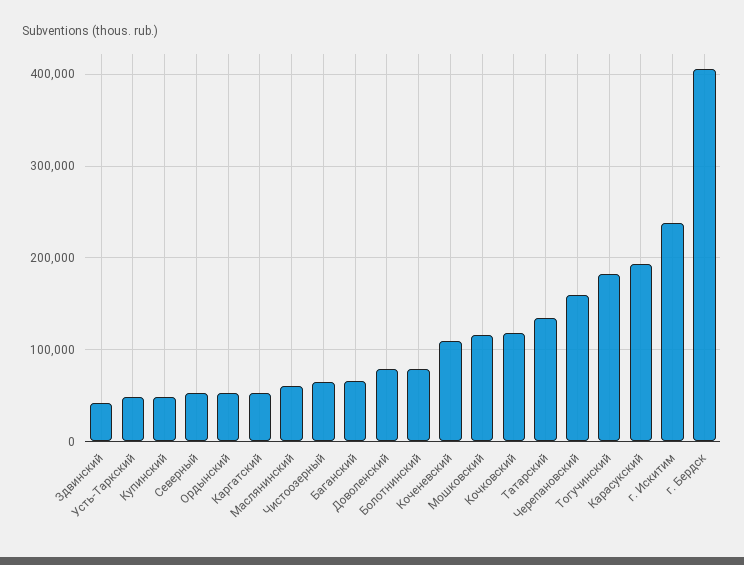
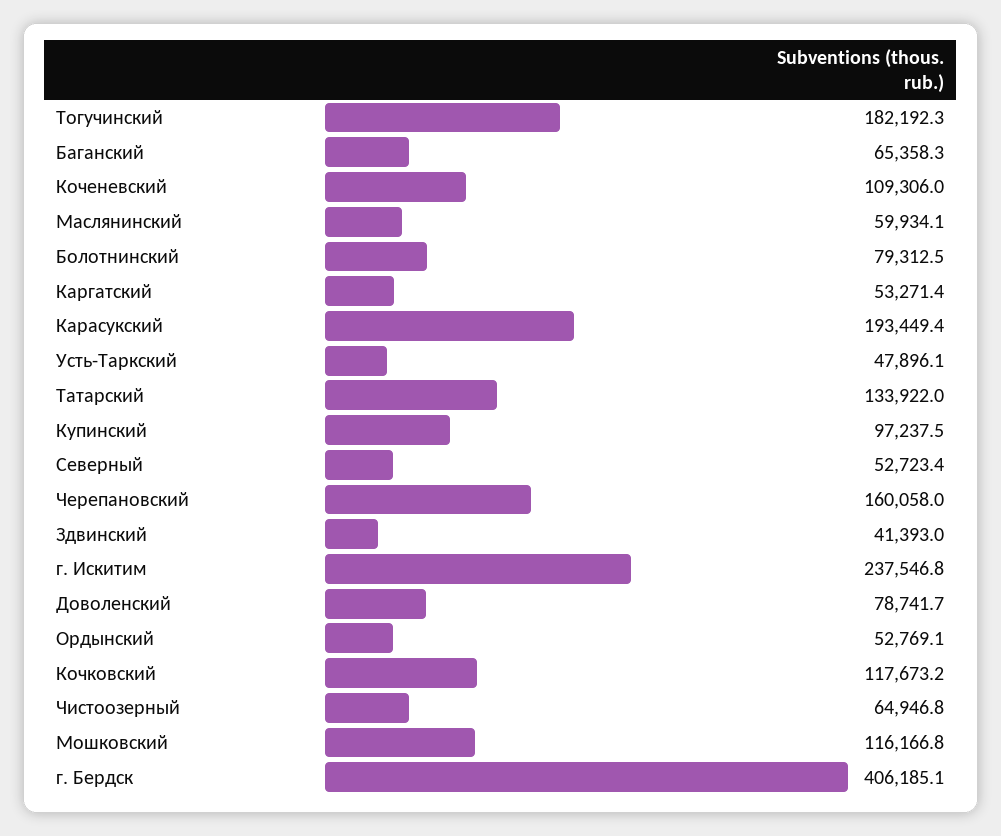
Купинский: 50000 -> 97237.5

